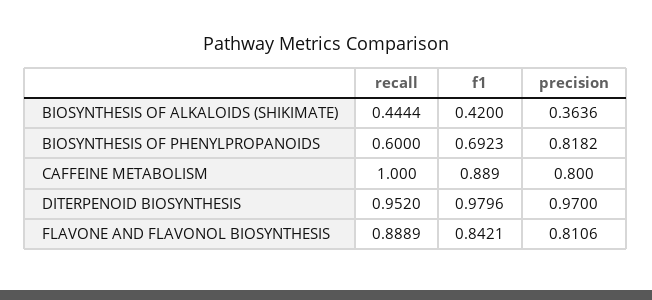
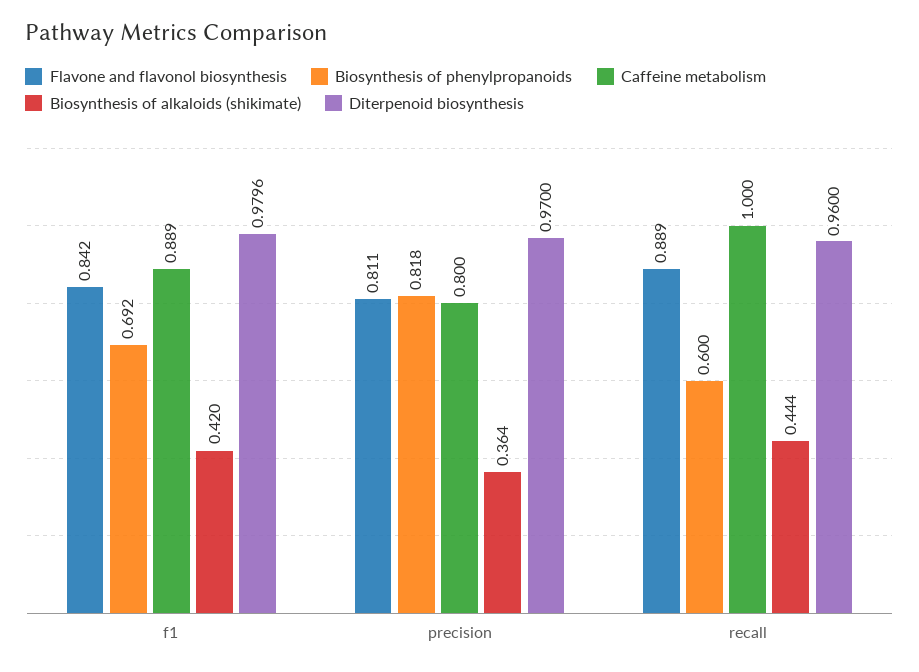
DITERPENOID BIOSYNTHESIS, recall: 0.952 -> 0.96

